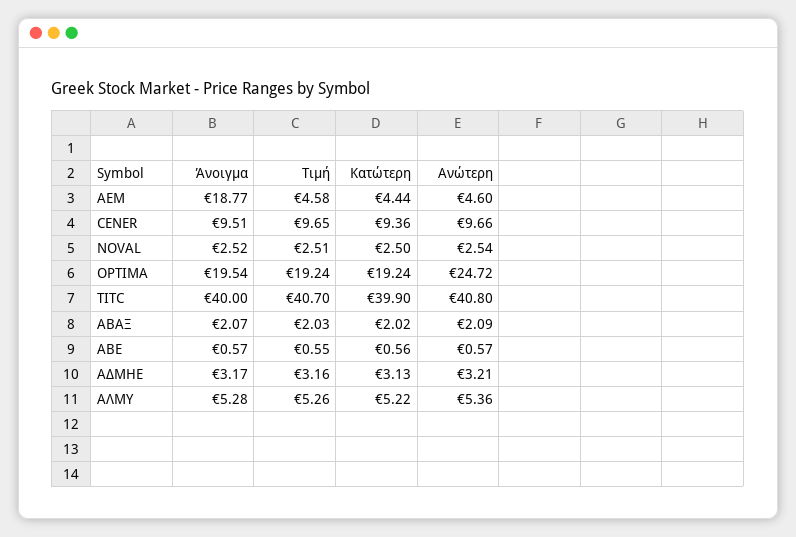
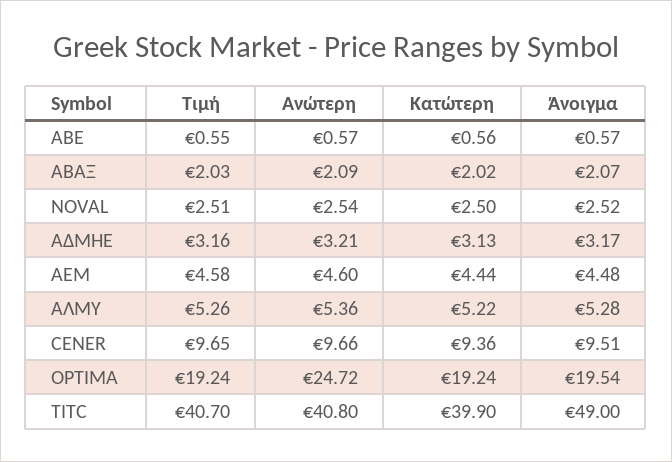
Άνοιγμα, AEM: 18.77 -> 4.48
Άνοιγμα, TITC: 40 -> 49

